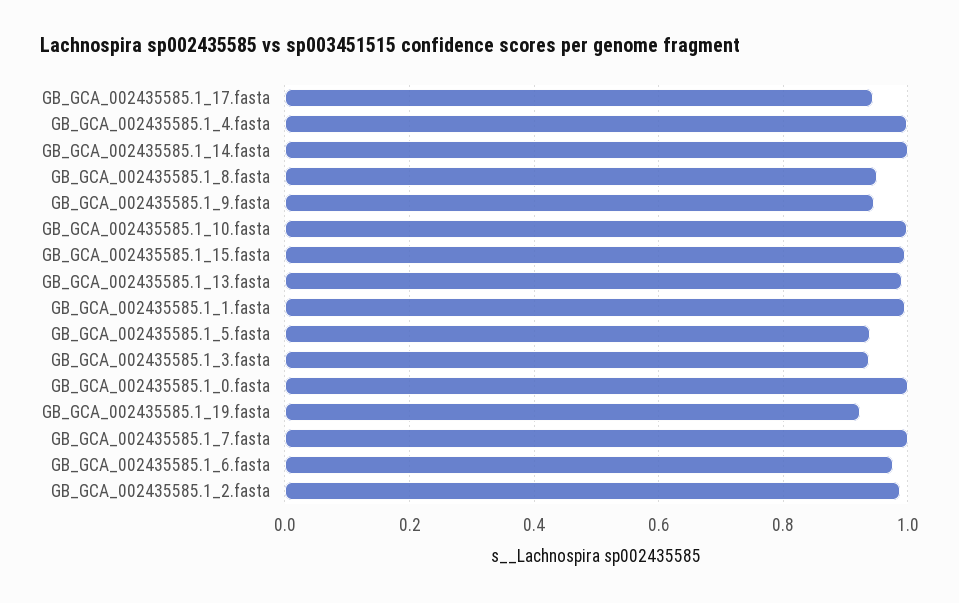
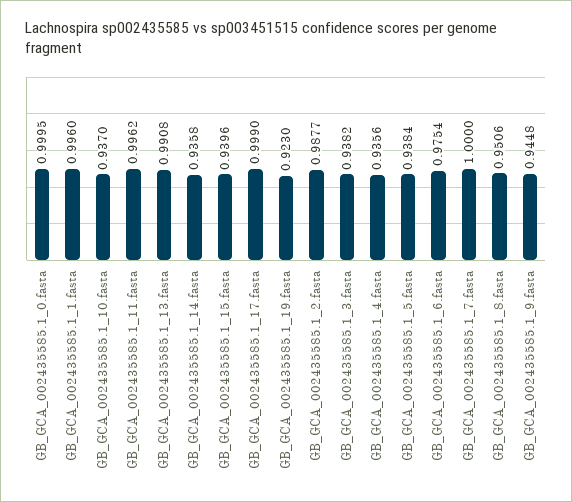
GB_GCA_002435585.1_17.fasta: 0.94 -> 0.999
GB_GCA_002435585.1_4.fasta: 1 -> 0.9356
GB_GCA_002435585.1_14.fasta: 1 -> 0.9358
GB_GCA_002435585.1_10.fasta: 1 -> 0.937
GB_GCA_002435585.1_15.fasta: 1 -> 0.9396
GB_GCA_002435585.1_11.fasta: none -> 0.9962

